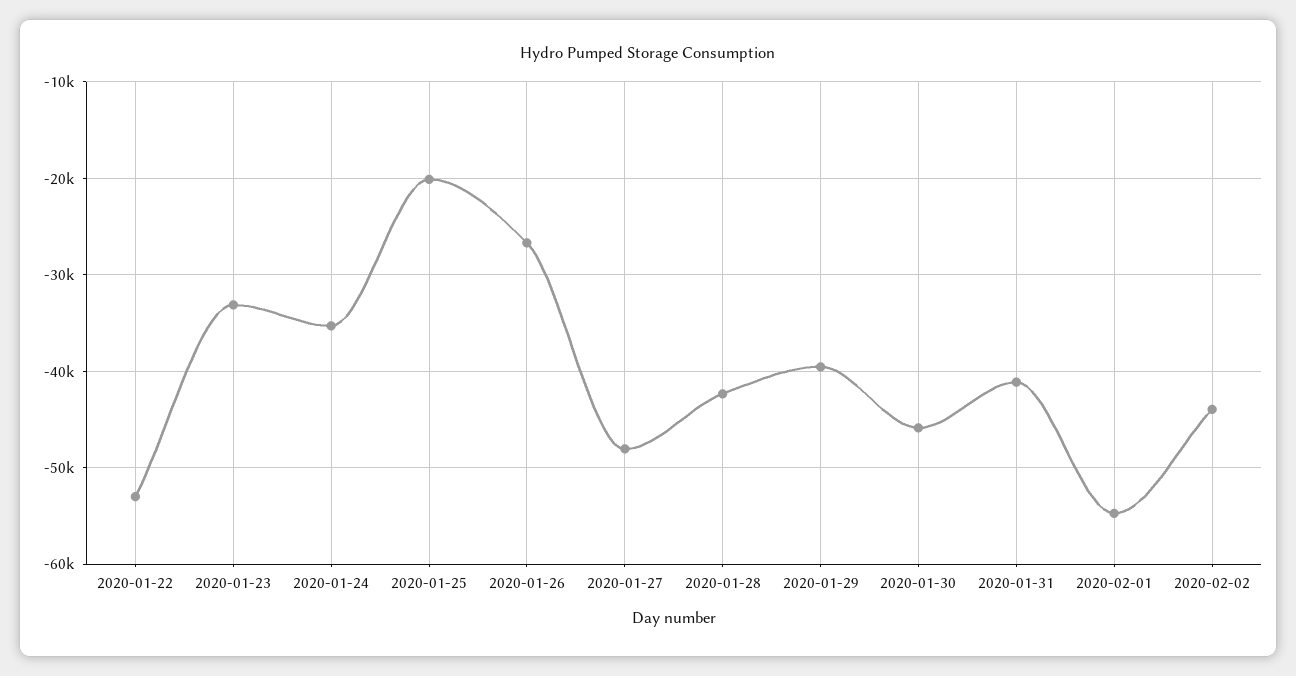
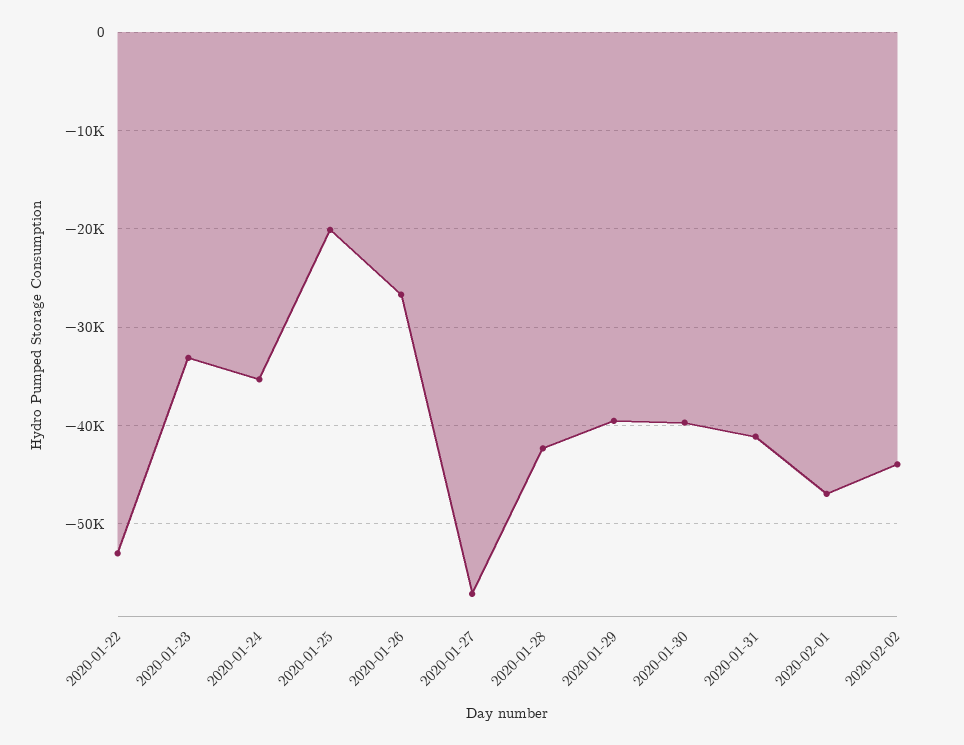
2020-01-27: -48000 -> -57000
2020-01-30: -46000 -> -40000
2020-02-01: -55000 -> -47000

